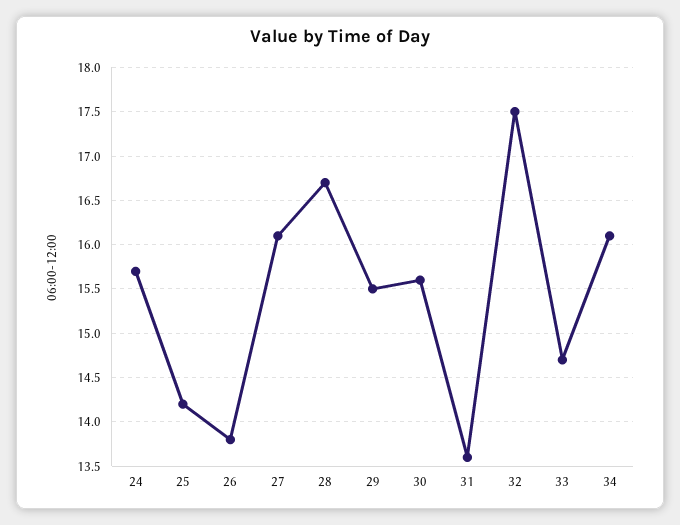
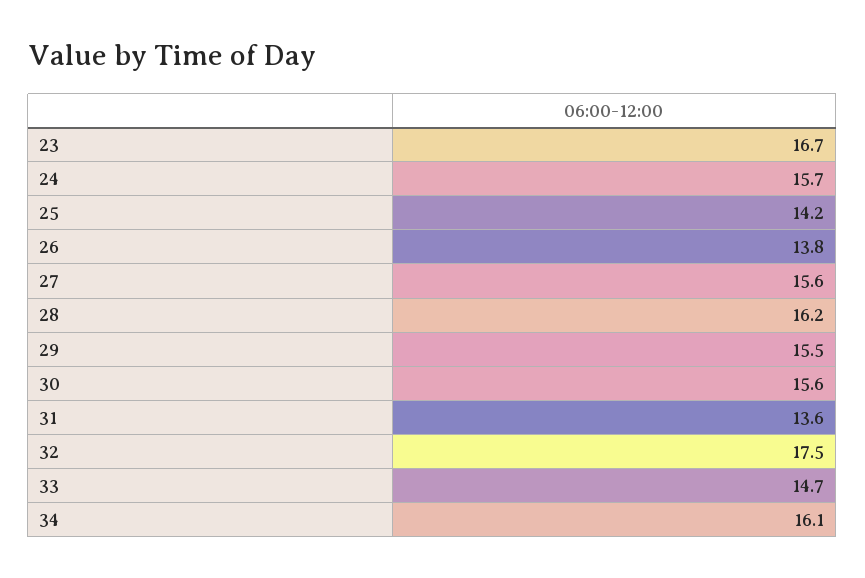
27: 16.1 -> 15.6
28: 16.7 -> 16.2
23: none -> 16.7

